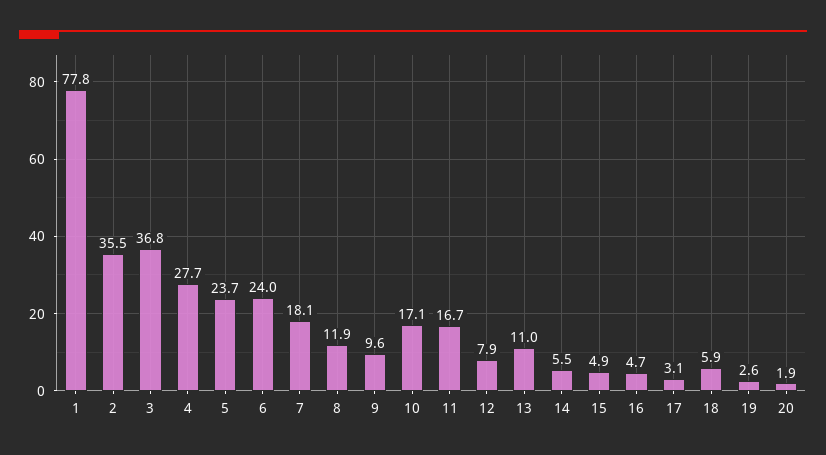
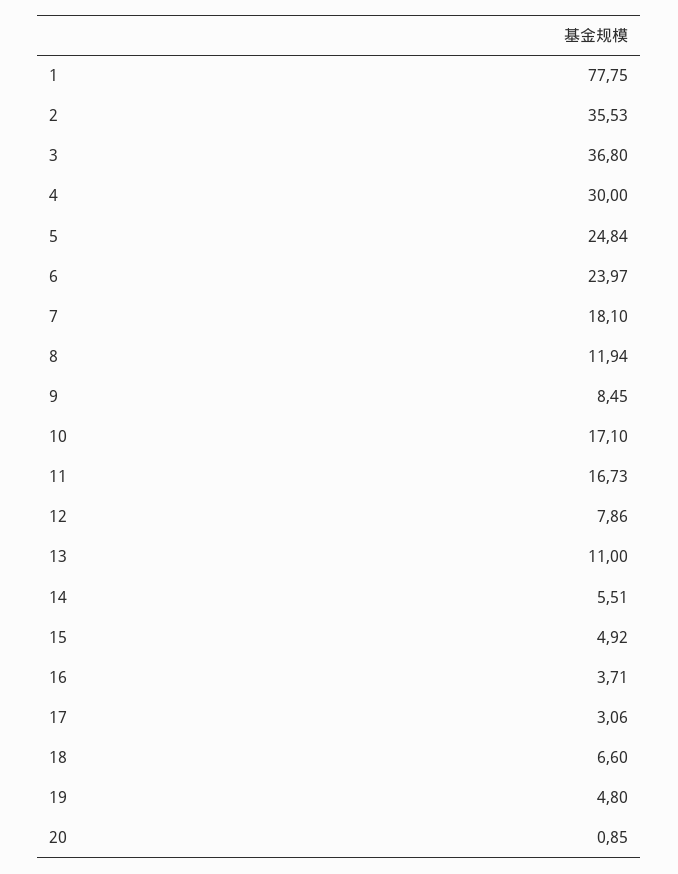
4: 27.7 -> 30
5: 23.7 -> 24.84
9: 9.6 -> 8.45
16: 4.7 -> 3.71
18: 5.9 -> 6.6
19: 2.6 -> 4.8
20: 1.9 -> 0.85

